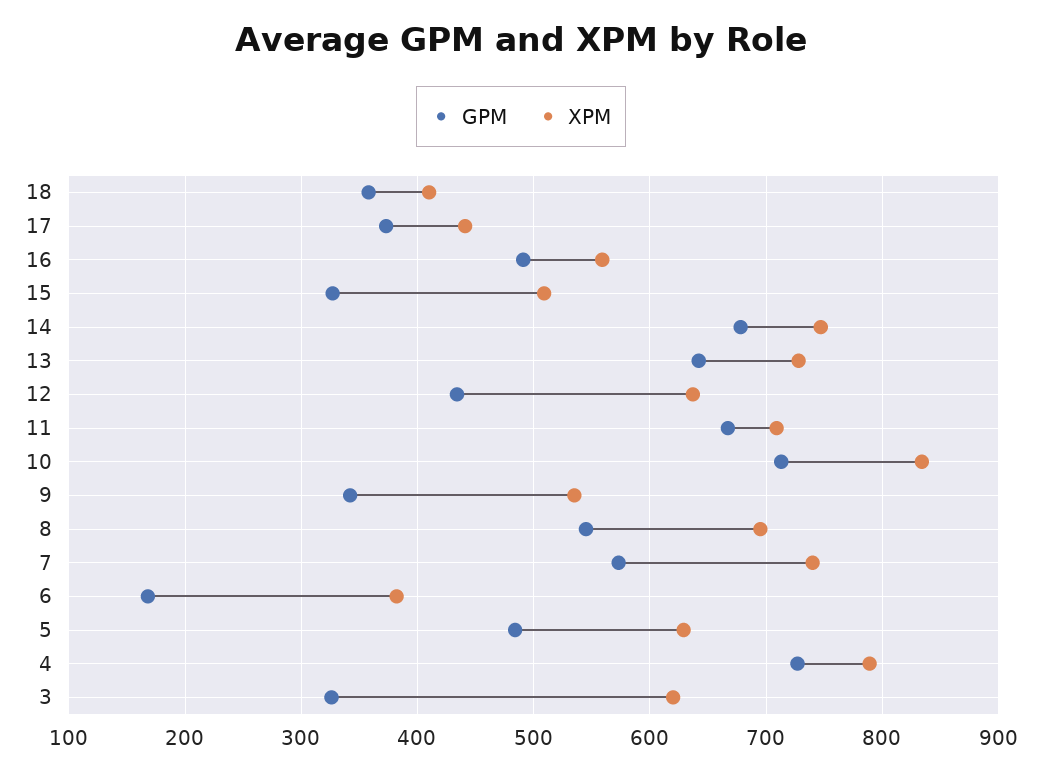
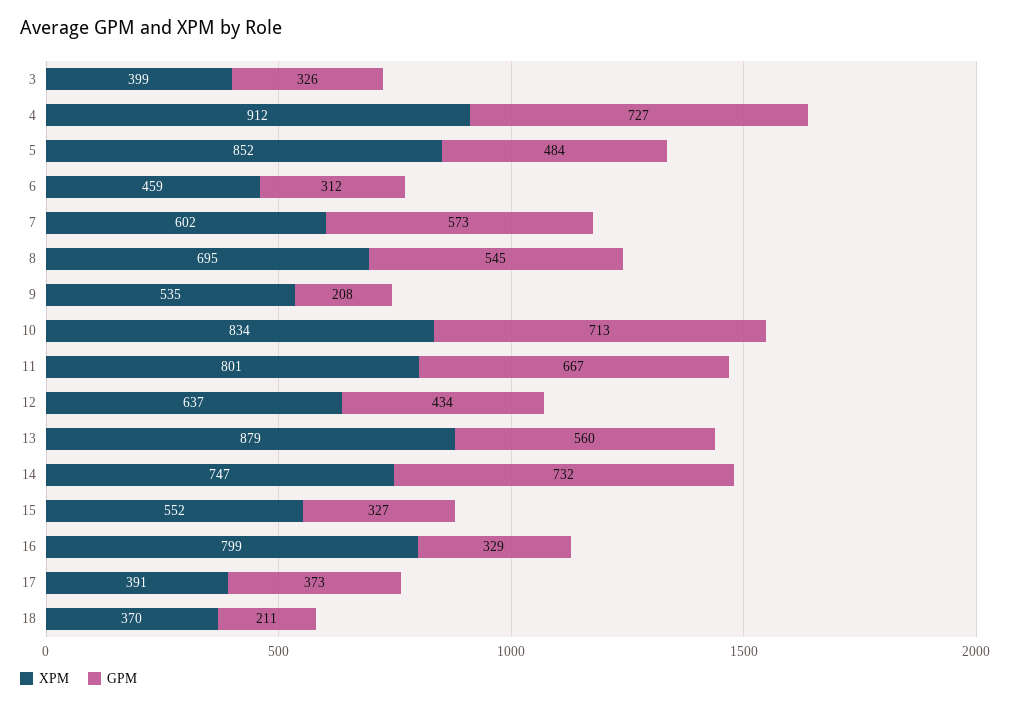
GPM, 18: 360 -> 211
XPM, 18: 410 -> 370
XPM, 17: 440 -> 391
GPM, 16: 490 -> 329
XPM, 16: 560 -> 799
XPM, 15: 510 -> 552
GPM, 14: 680 -> 732
GPM, 13: 640 -> 560
XPM, 13: 730 -> 879
XPM, 11: 710 -> 801
GPM, 9: 340 -> 208
XPM, 7: 740 -> 602
GPM, 6: 170 -> 312
XPM, 6: 380 -> 459
XPM, 5: 630 -> 852
XPM, 4: 790 -> 912
XPM, 3: 620 -> 399

